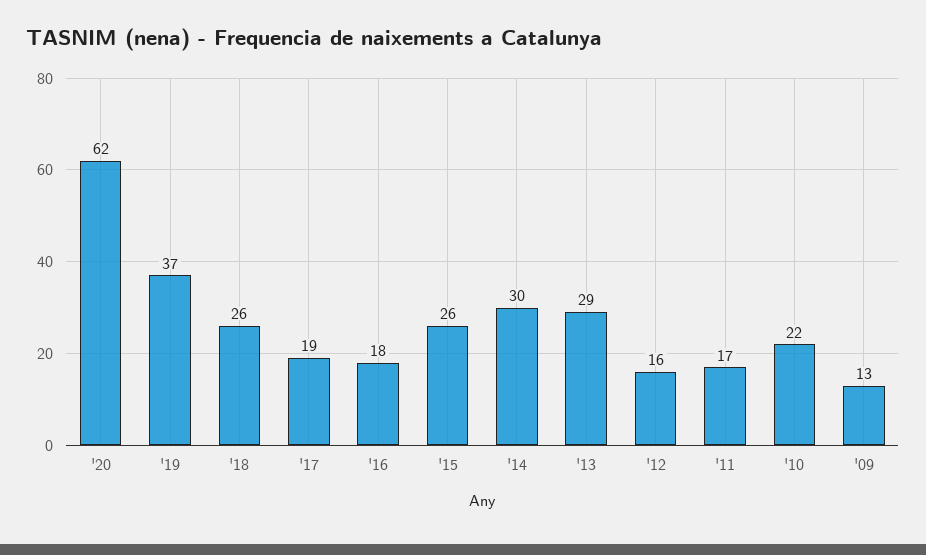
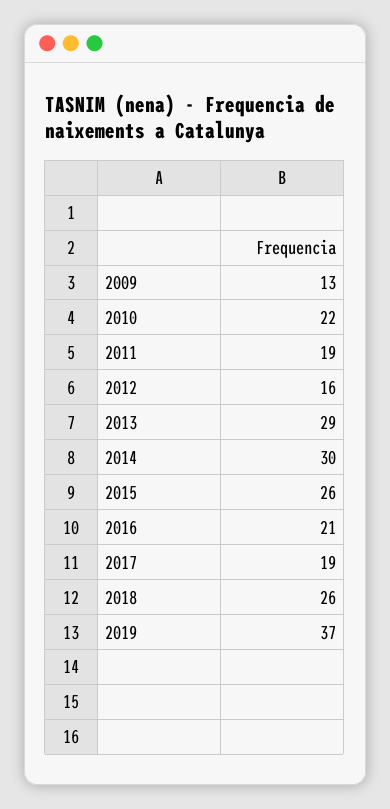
'20: 62 -> none
'16: 18 -> 21
'11: 17 -> 19

